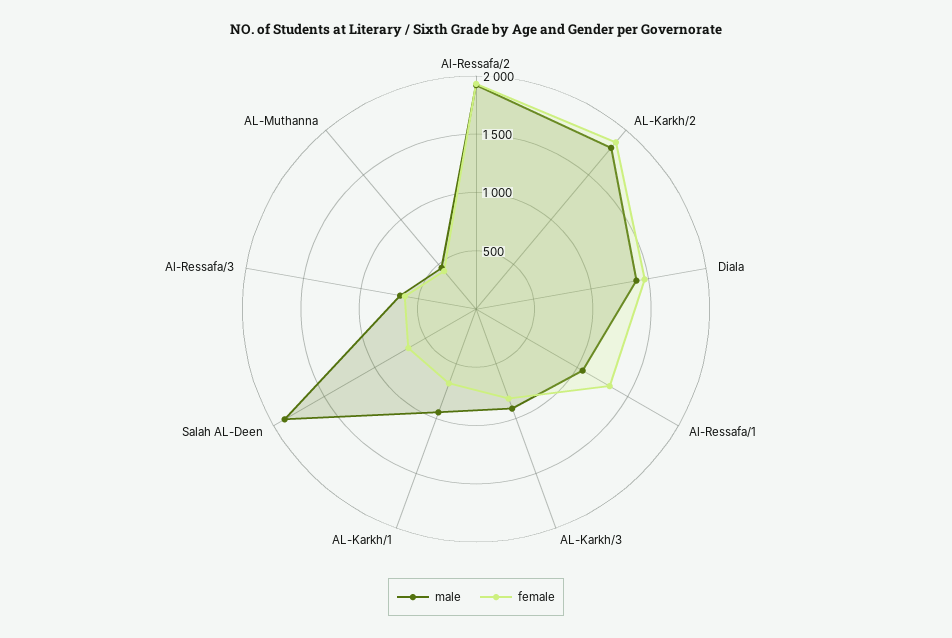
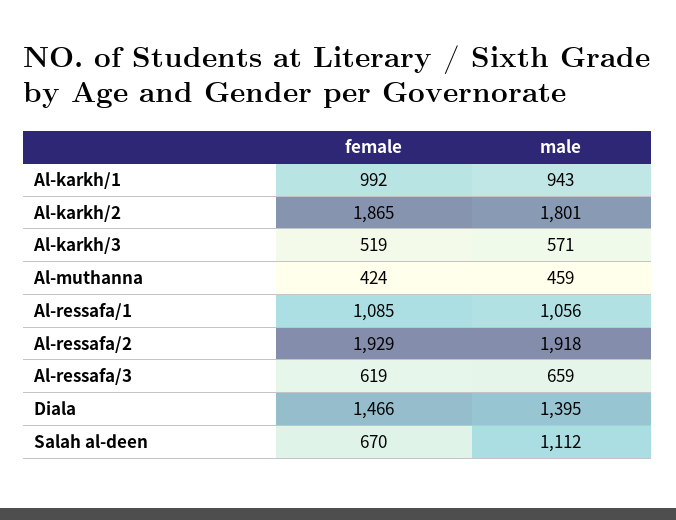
female, Al-Ressafa/1: 1300 -> 1085
male, AL-Karkh/3: 900 -> 571
female, AL-Karkh/3: 800 -> 519
female, AL-Karkh/1: 700 -> 992
male, Salah AL-Deen: 1900 -> 1112

